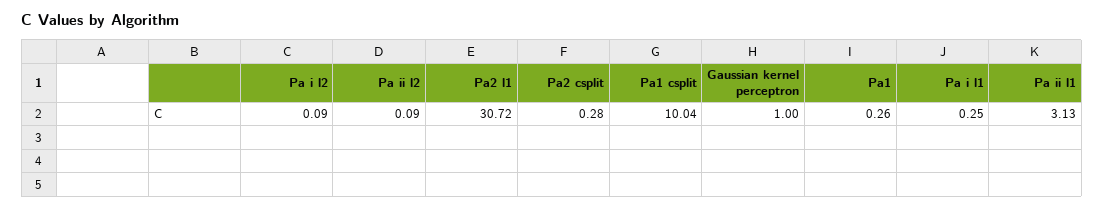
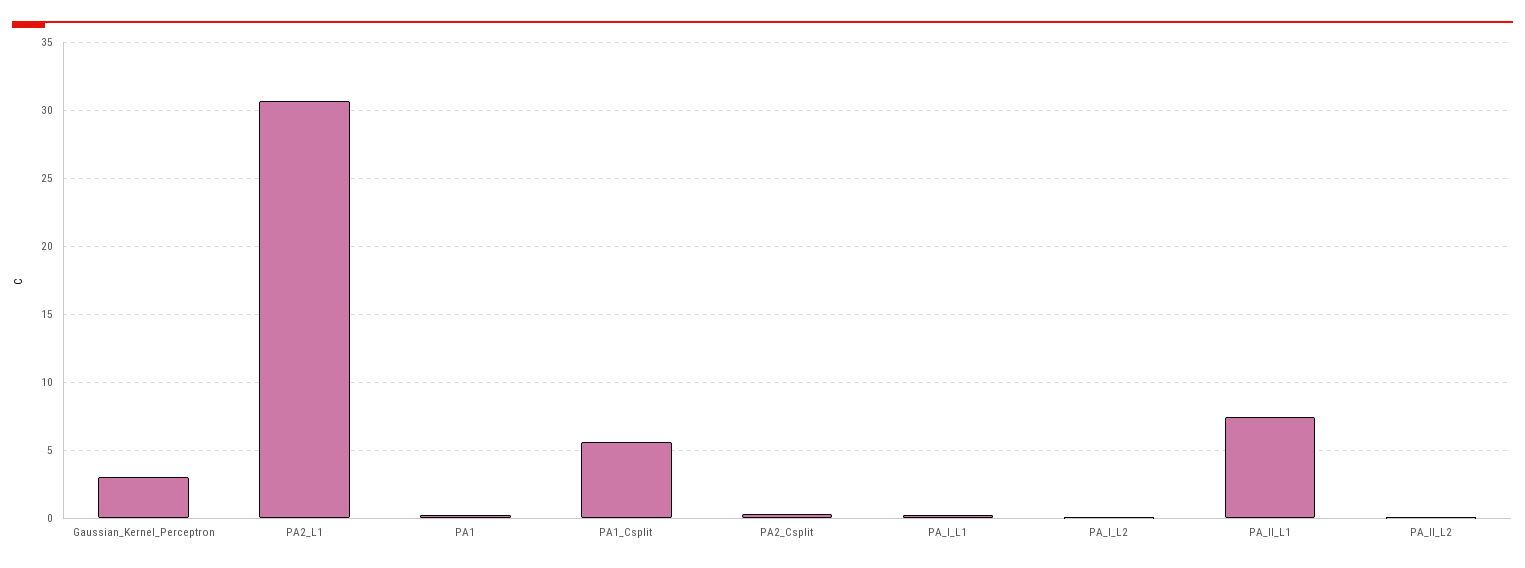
Pa1 csplit: 10.04 -> 5.5
Gaussian kernel perceptron: 1 -> 3
Pa ii l1: 3.13 -> 7.5

